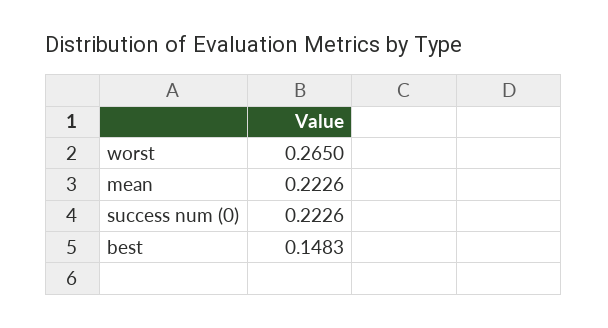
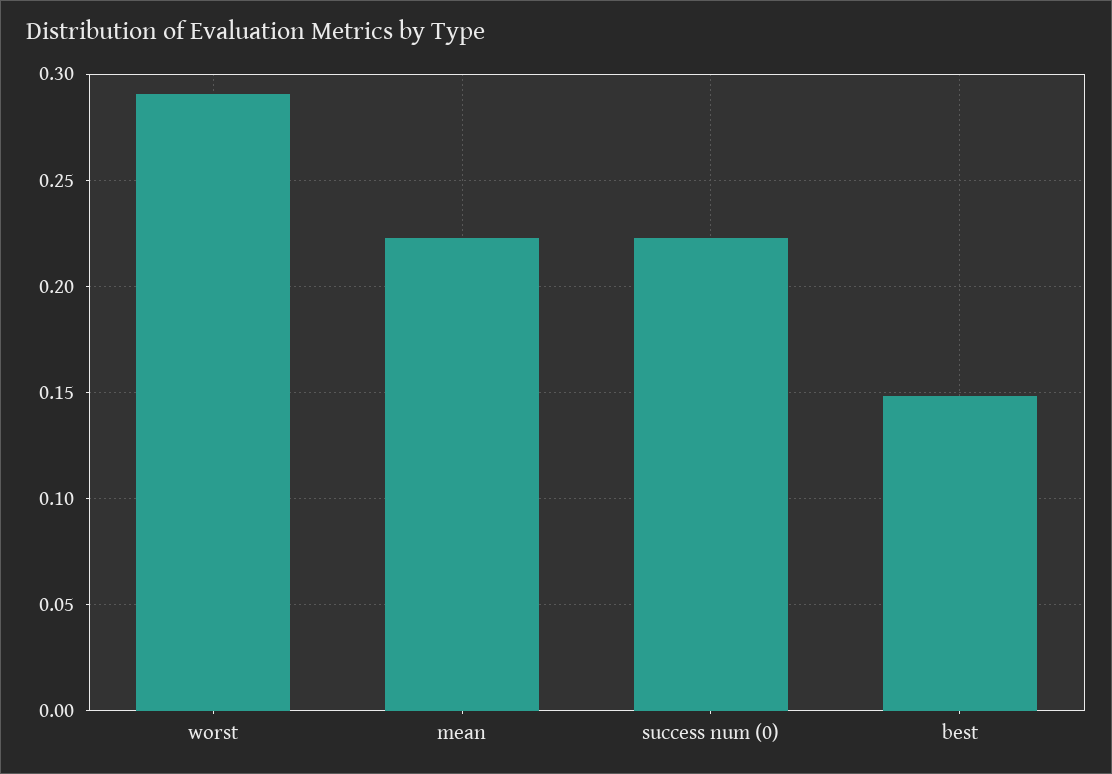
worst: 0.265 -> 0.29

